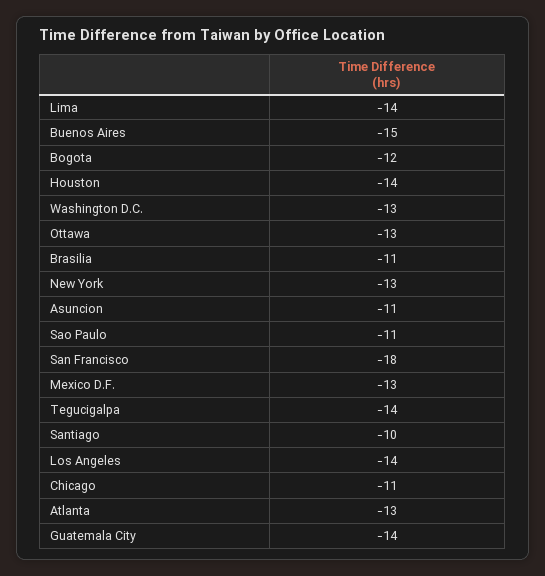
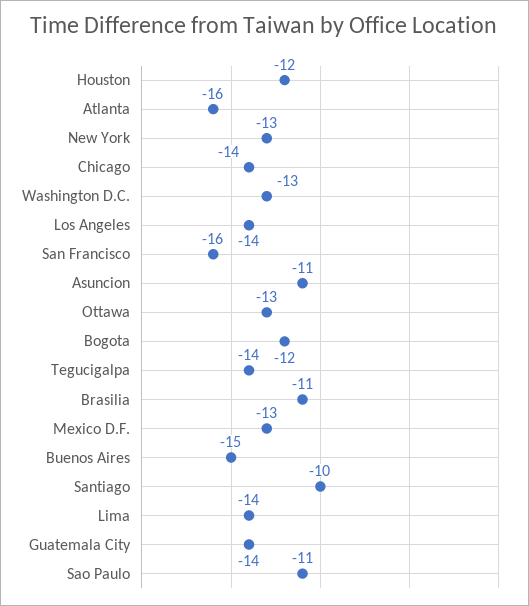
Houston: -14 -> -12
San Francisco: -18 -> -16
Chicago: -11 -> -14
Atlanta: -13 -> -16

